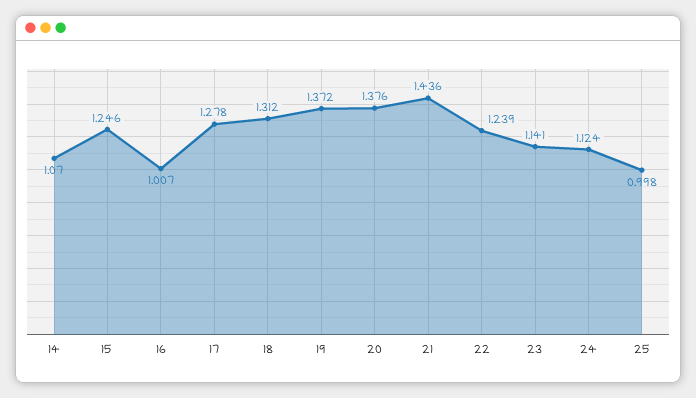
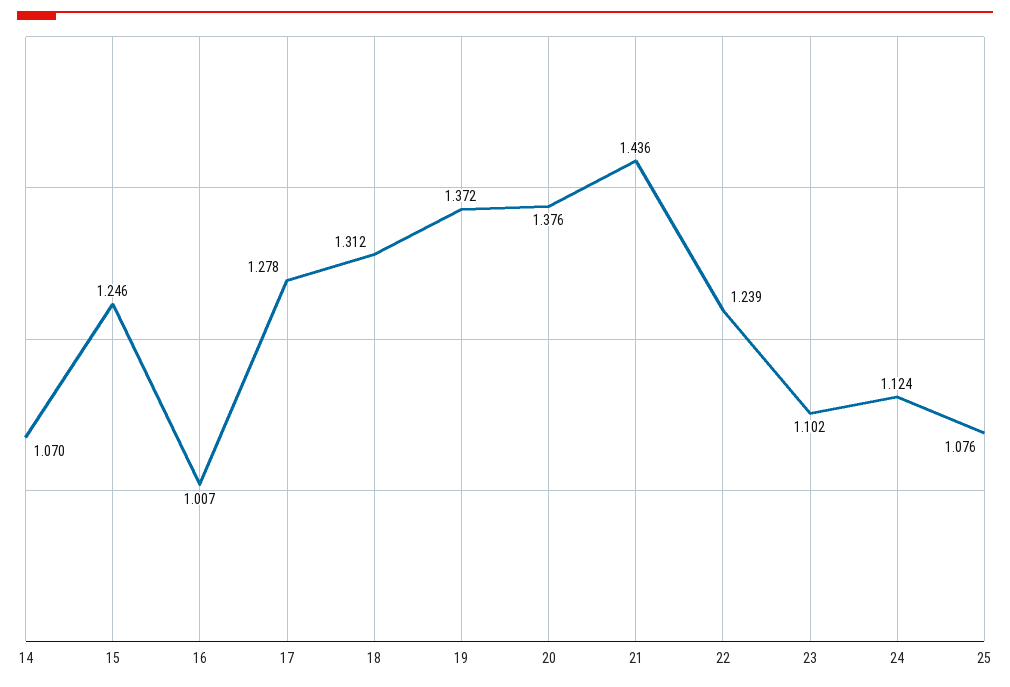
23: 1.141 -> 1.102
25: 0.998 -> 1.076

